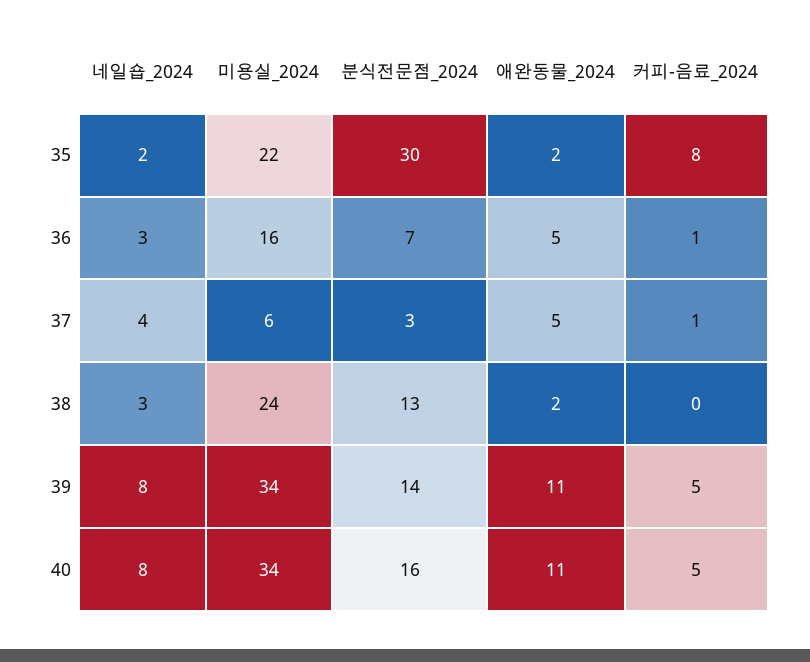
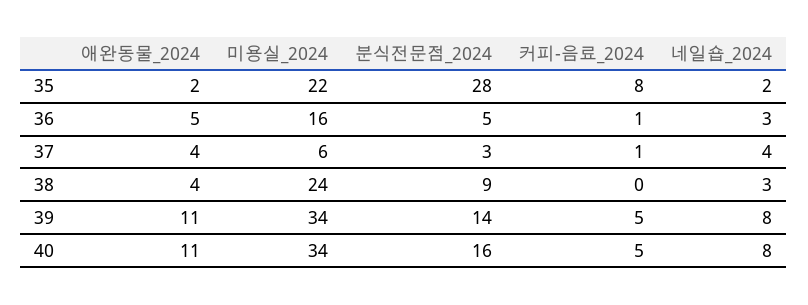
분식전문점_2024, 35: 30 -> 28
분식전문점_2024, 36: 7 -> 5
애완동물_2024, 37: 5 -> 4
분식전문점_2024, 38: 13 -> 9
애완동물_2024, 38: 2 -> 4

